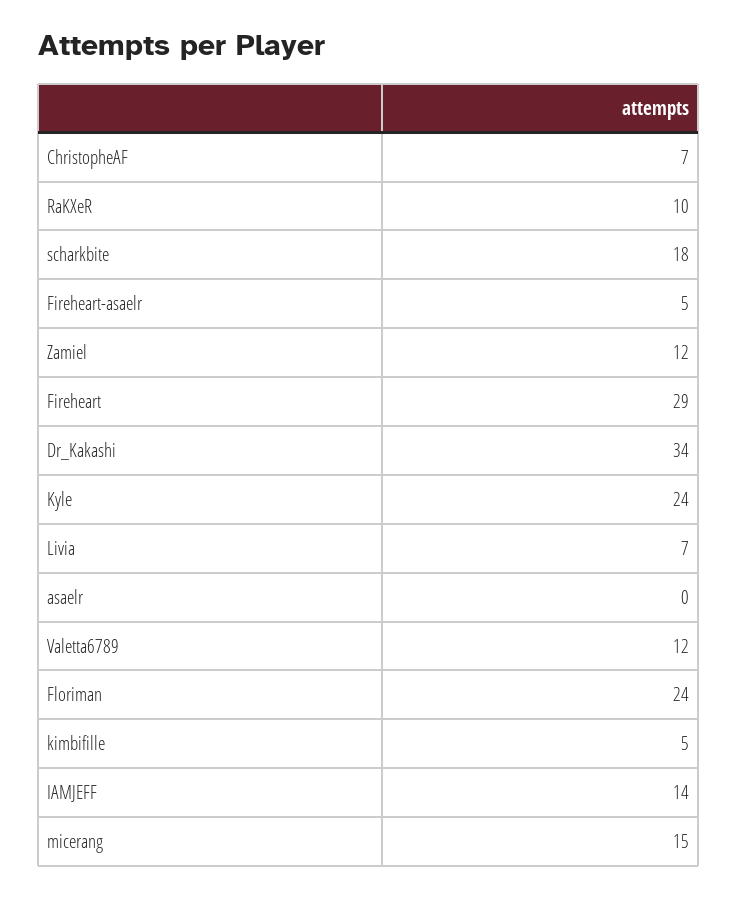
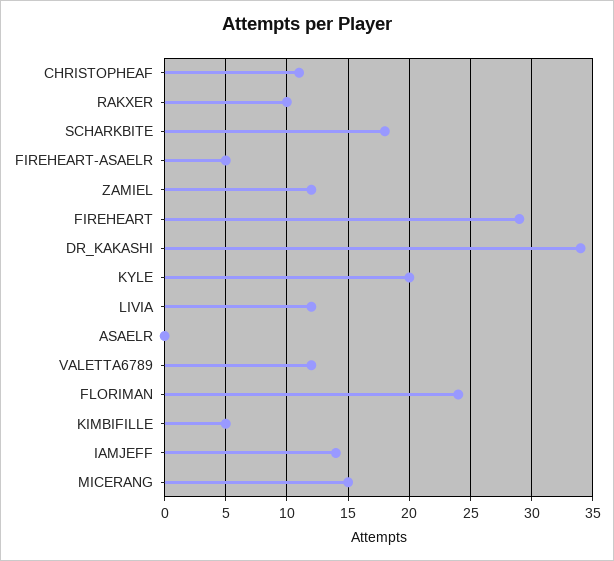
ChristopheAF: 7 -> 11
Kyle: 24 -> 20
Livia: 7 -> 12

